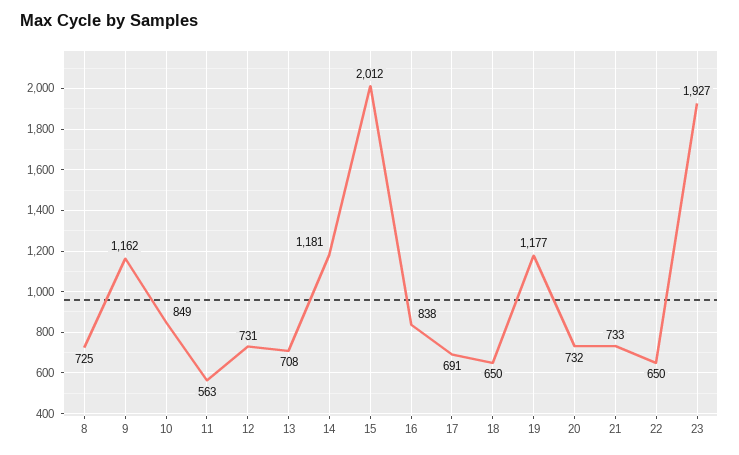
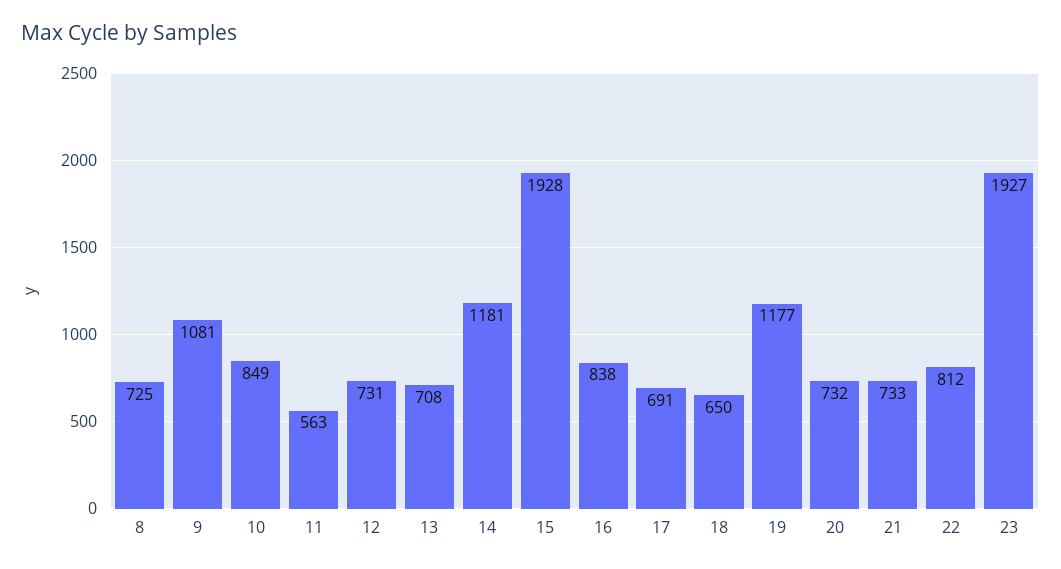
9: 1162 -> 1081
15: 2012 -> 1928
22: 650 -> 812

